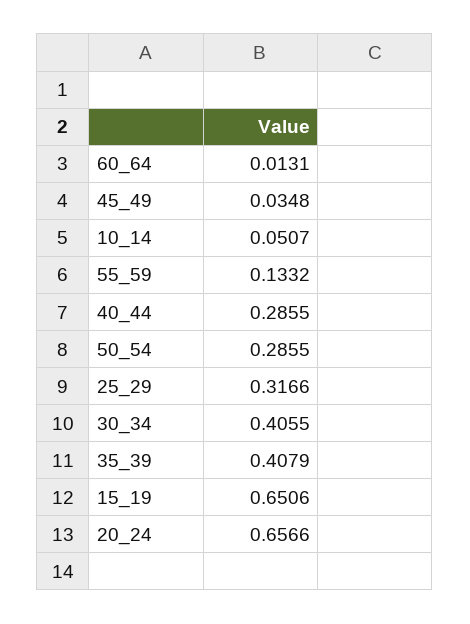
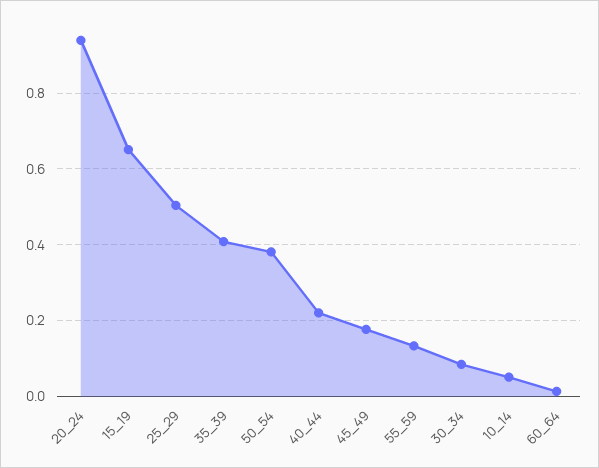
45_49: 0.0348 -> 0.18
40_44: 0.2855 -> 0.22
50_54: 0.2855 -> 0.38
25_29: 0.3166 -> 0.5
30_34: 0.4055 -> 0.08
20_24: 0.6566 -> 0.94

